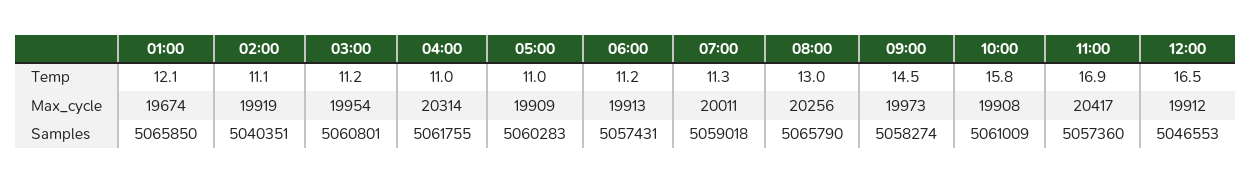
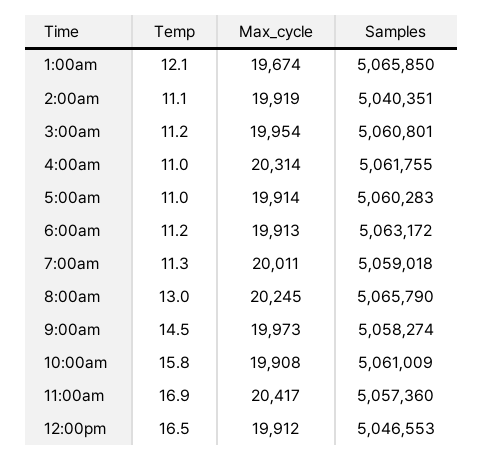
05:00, Max_cycle: 19909 -> 19914
08:00, Max_cycle: 20256 -> 20245
06:00, Samples: 5057431 -> 5063172

